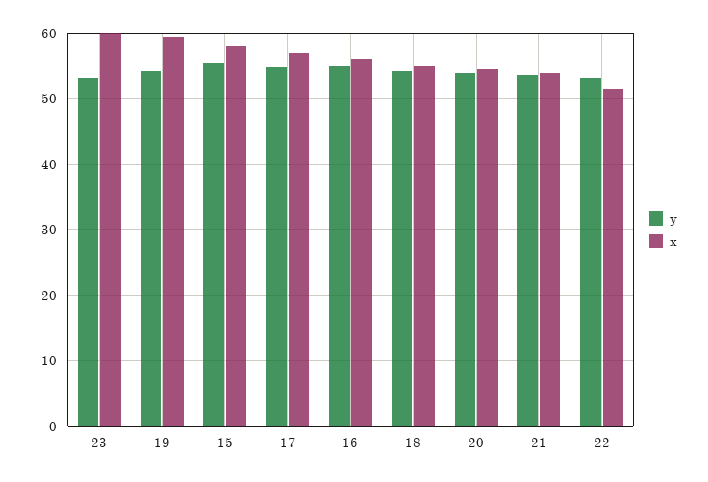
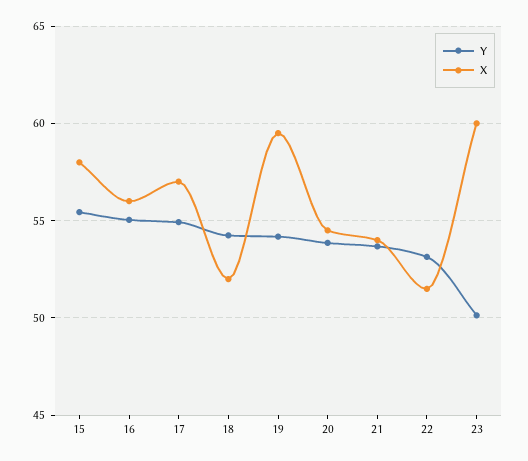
y, 23: 53 -> 50
x, 18: 55 -> 52

